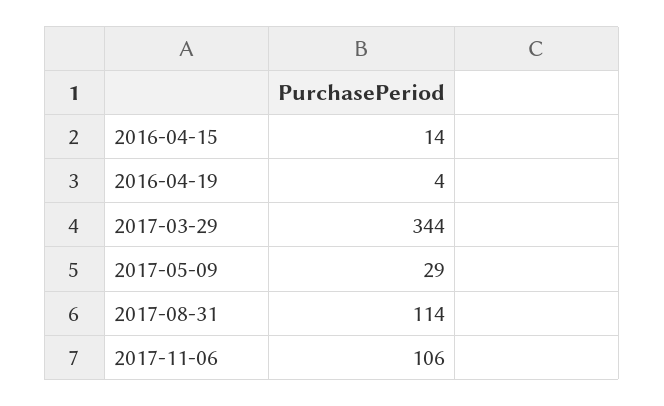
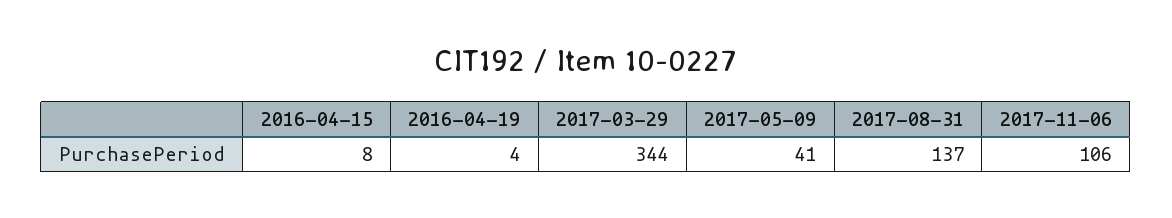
2016-04-15: 14 -> 8
2017-05-09: 29 -> 41
2017-08-31: 114 -> 137

